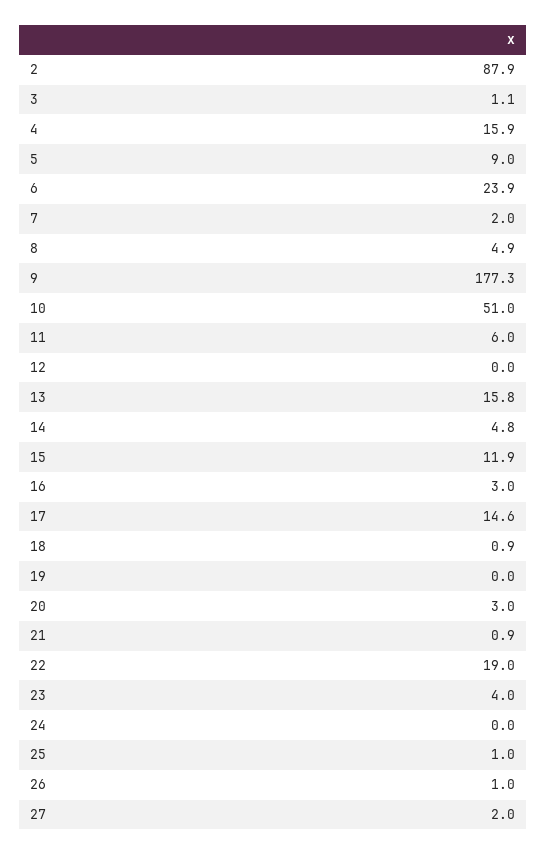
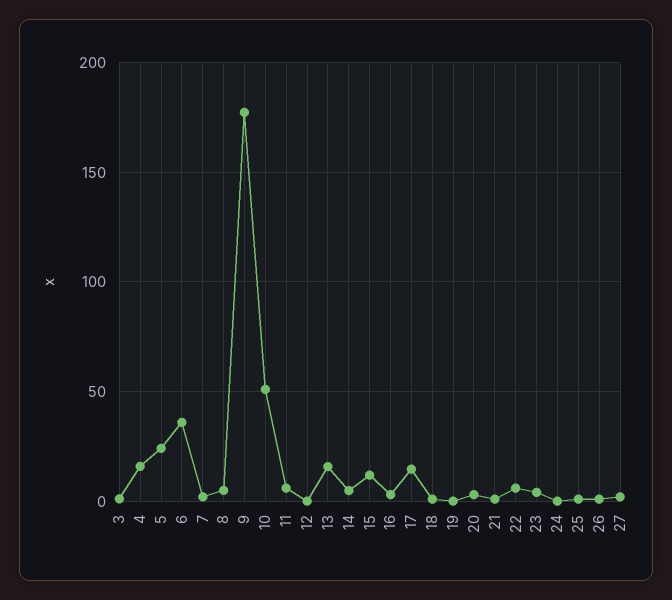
2: 87.9 -> none
5: 9 -> 25
6: 23.9 -> 35
22: 19 -> 5

